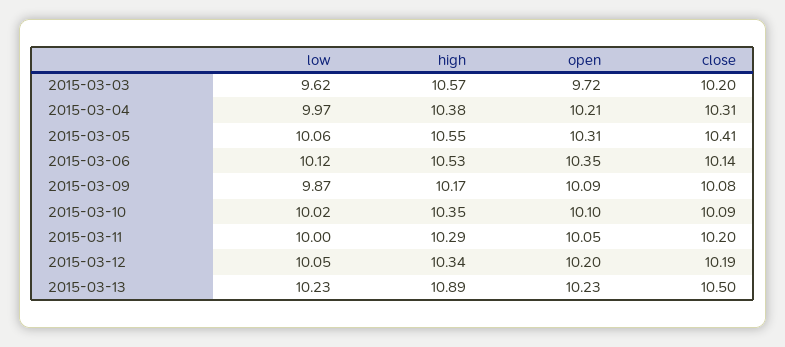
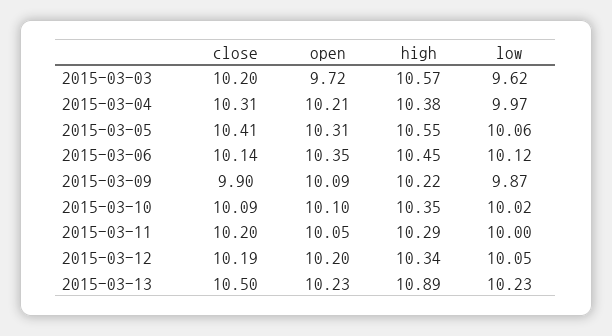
high, 2015-03-06: 10.53 -> 10.45
high, 2015-03-09: 10.17 -> 10.22
close, 2015-03-09: 10.08 -> 9.9

